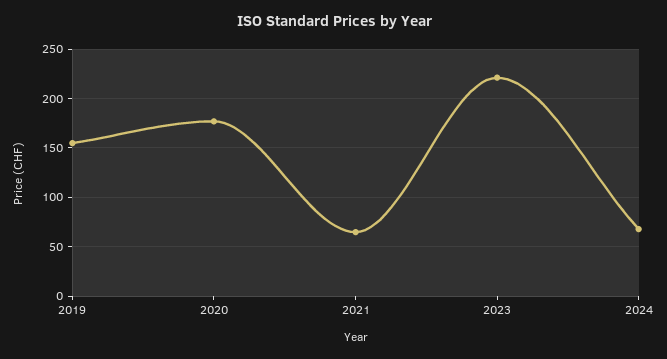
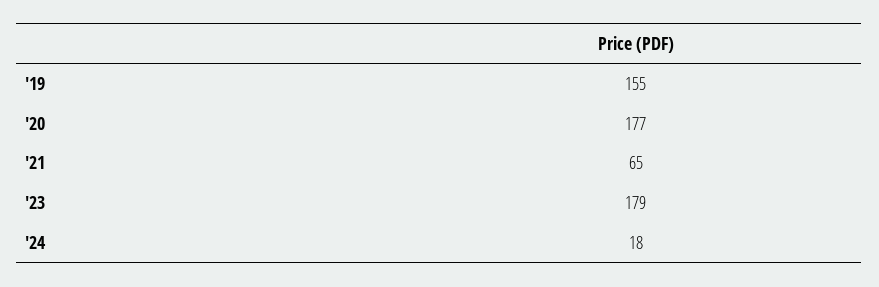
2023: 220 -> 179
2024: 70 -> 18

